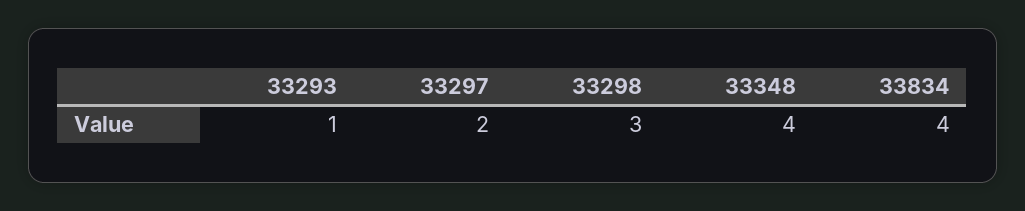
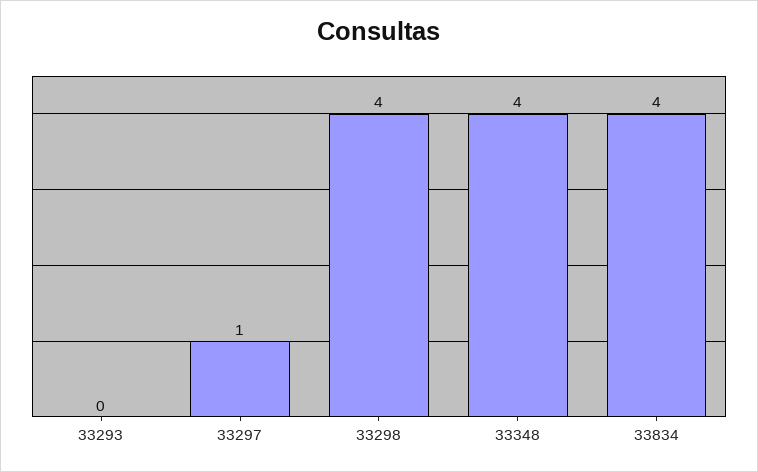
33293: 1 -> 0
33297: 2 -> 1
33298: 3 -> 4

